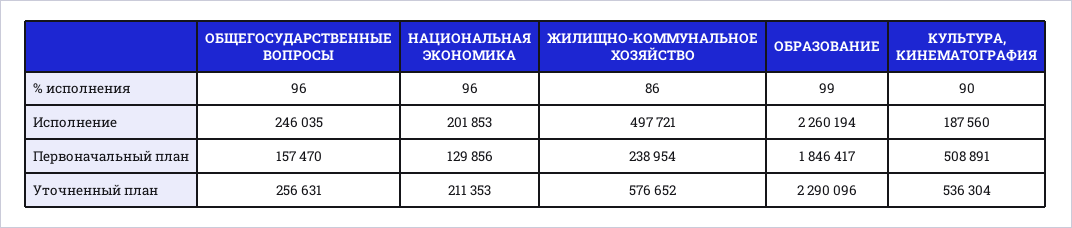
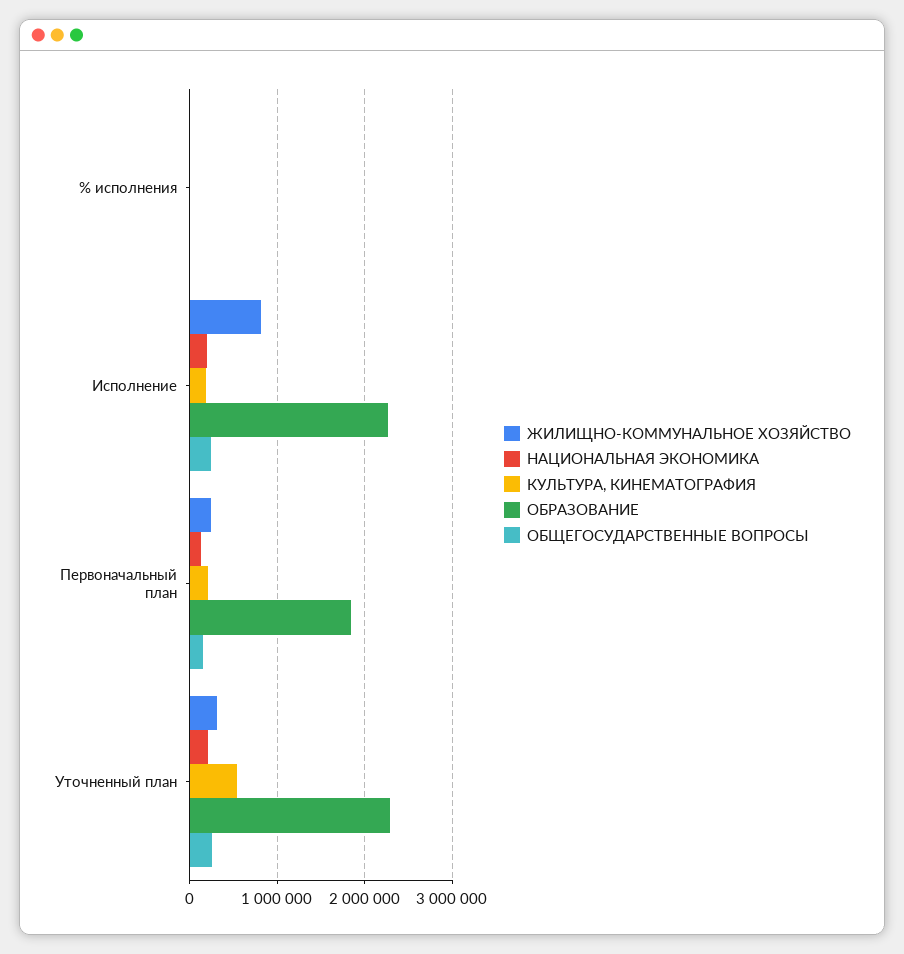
ЖИЛИЩНО-КОММУНАЛЬНОЕ ХОЗЯЙСТВО, Исполнение: 497721 -> 800000
КУЛЬТУРА, КИНЕМАТОГРАФИЯ, Первоначальный план: 508891 -> 200000
ЖИЛИЩНО-КОММУНАЛЬНОЕ ХОЗЯЙСТВО, Уточненный план: 576652 -> 300000

